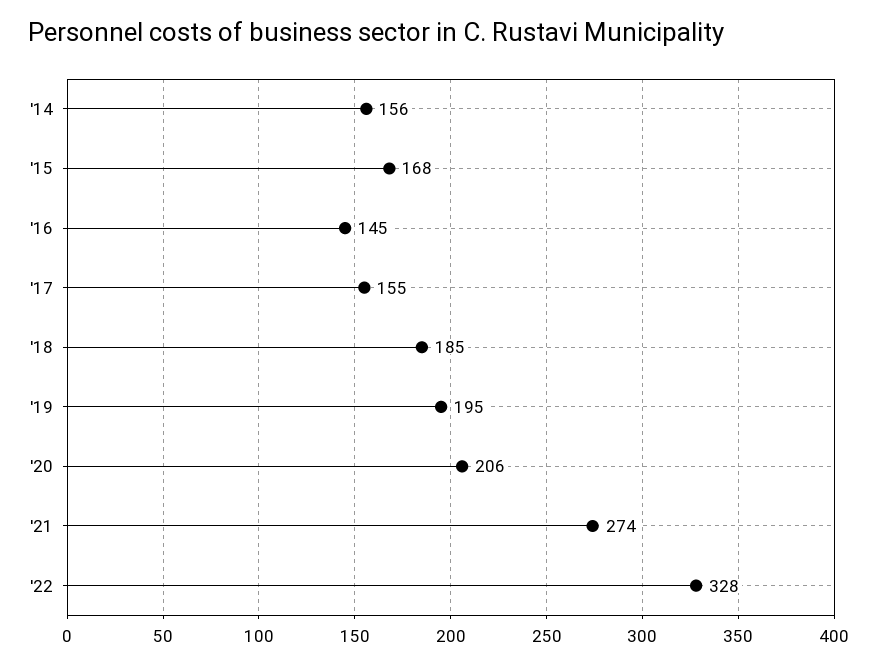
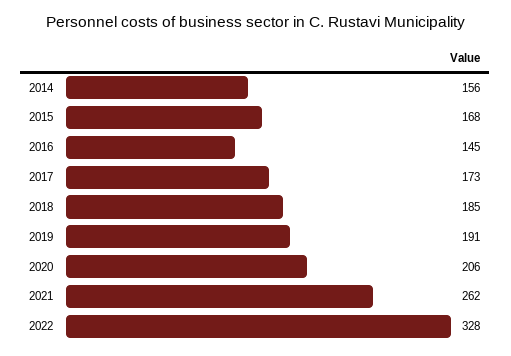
'17: 155 -> 173
'19: 195 -> 191
'21: 274 -> 262

